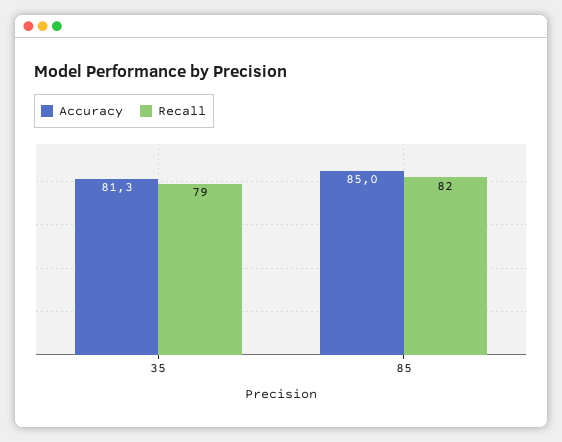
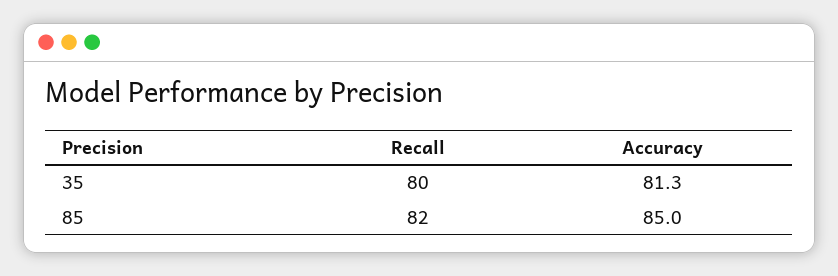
Recall, 35: 79 -> 80

